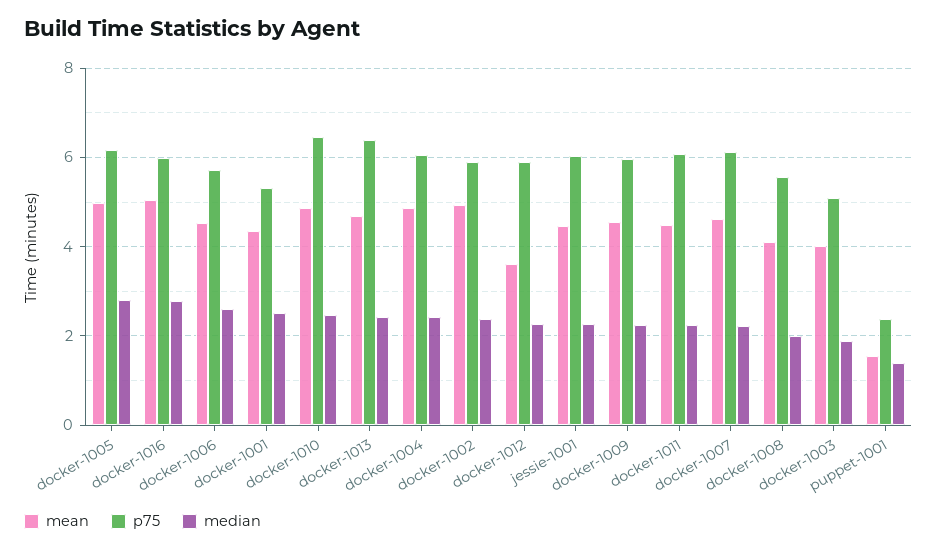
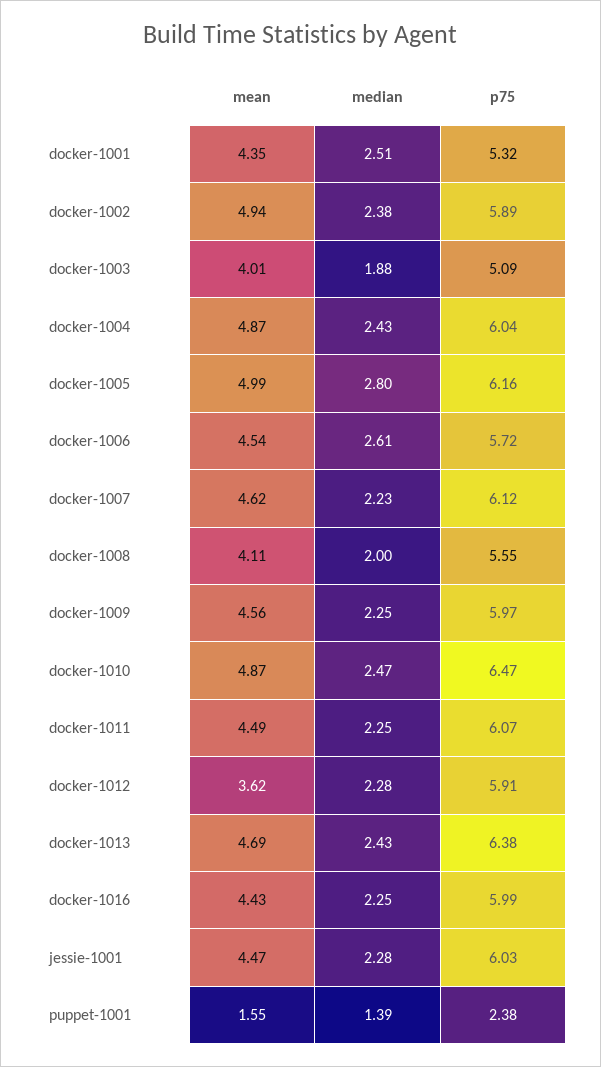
mean, docker-1016: 5 -> 4.43
median, docker-1016: 2.8 -> 2.25

